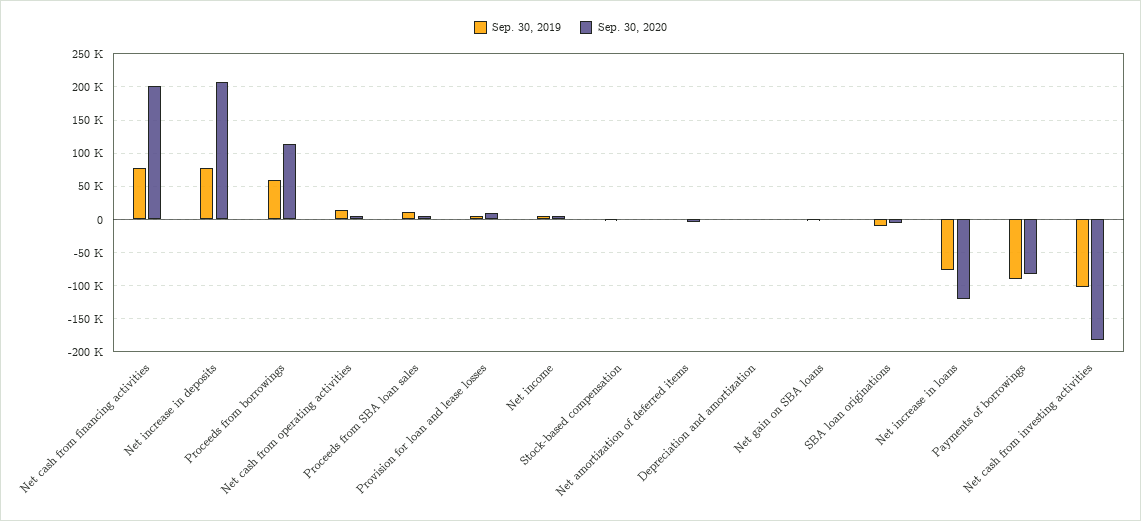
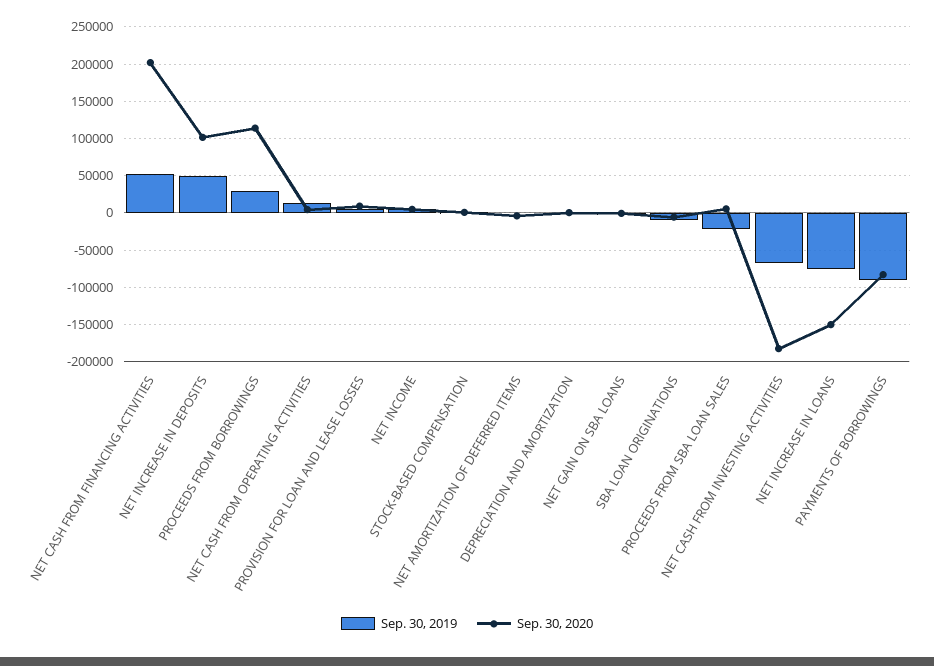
Sep. 30, 2019, Net cash from financing activities: 80000 -> 50000
Sep. 30, 2019, Net increase in deposits: 80000 -> 50000
Sep. 30, 2020, Net increase in deposits: 210000 -> 100000
Sep. 30, 2019, Proceeds from borrowings: 60000 -> 30000
Sep. 30, 2019, Proceeds from SBA loan sales: 10000 -> -20000
Sep. 30, 2020, Net increase in loans: -120000 -> -150000
Sep. 30, 2019, Net cash from investing activities: -100000 -> -70000

